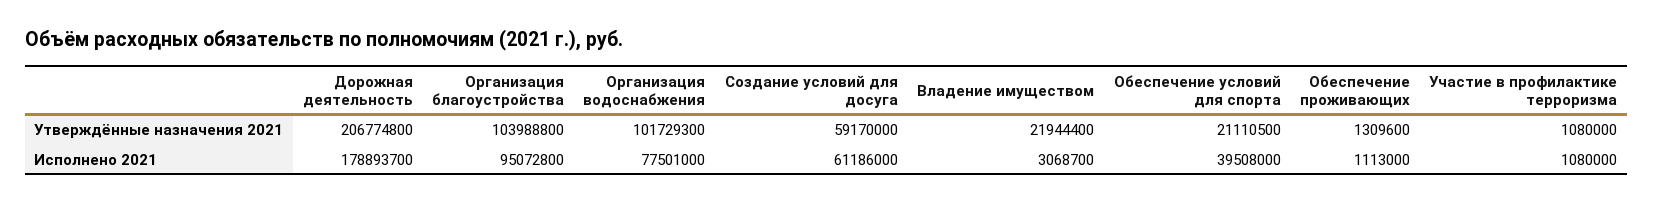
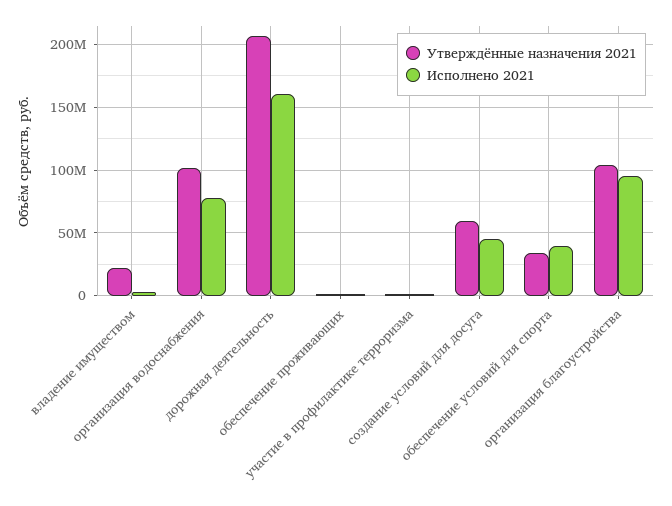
Утверждённые назначения 2021, Обеспечение условий для спорта: 21110500 -> 35000000
Исполнено 2021, Дорожная деятельность: 178893700 -> 160000000
Исполнено 2021, Создание условий для досуга: 61186000 -> 45000000

